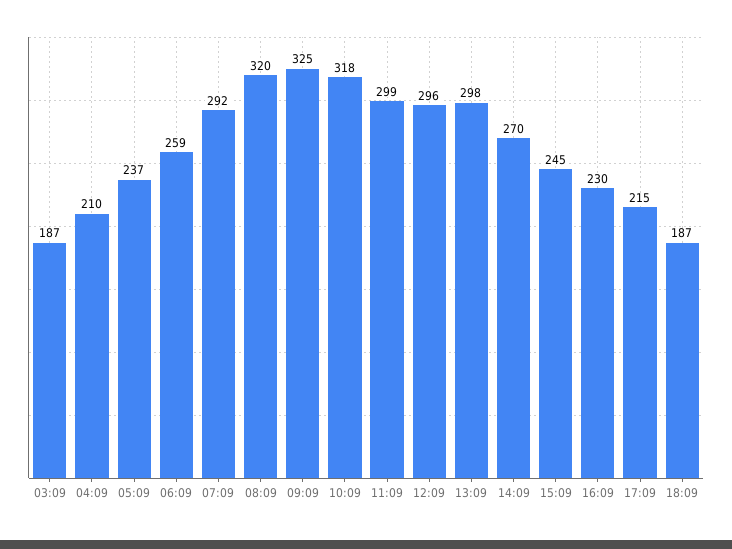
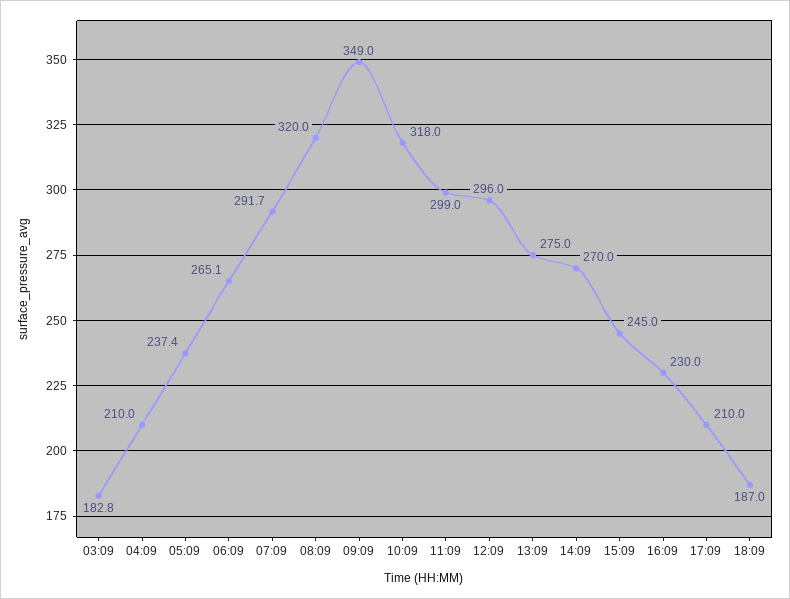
03:09: 187 -> 182.8
06:09: 259 -> 265.1
09:09: 325 -> 349
13:09: 298 -> 275
17:09: 215 -> 210

